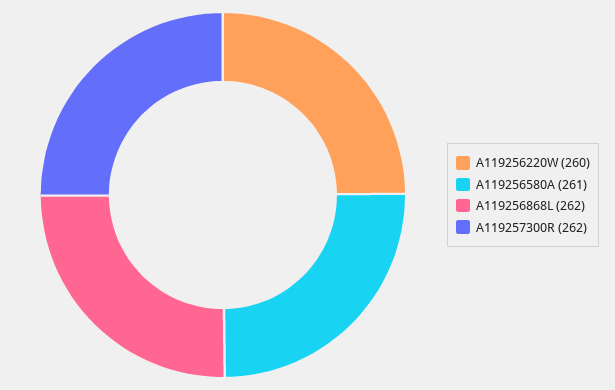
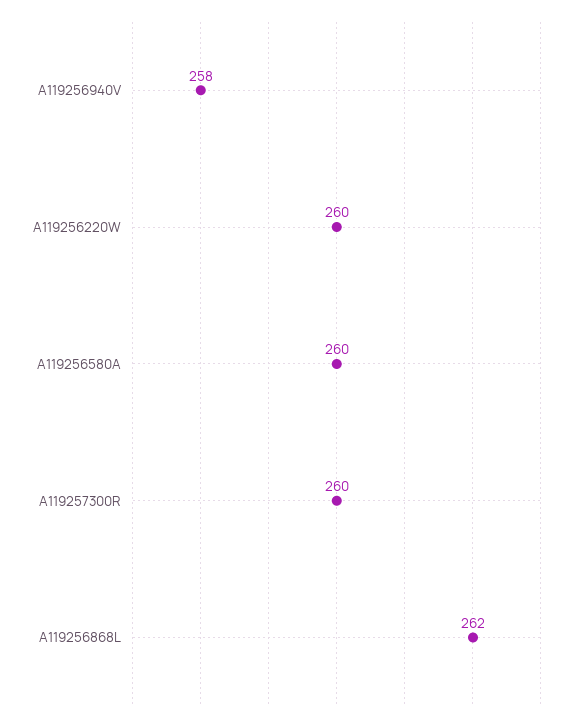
A119256580A: 261 -> 260
A119257300R: 262 -> 260
A119256940V: none -> 258

